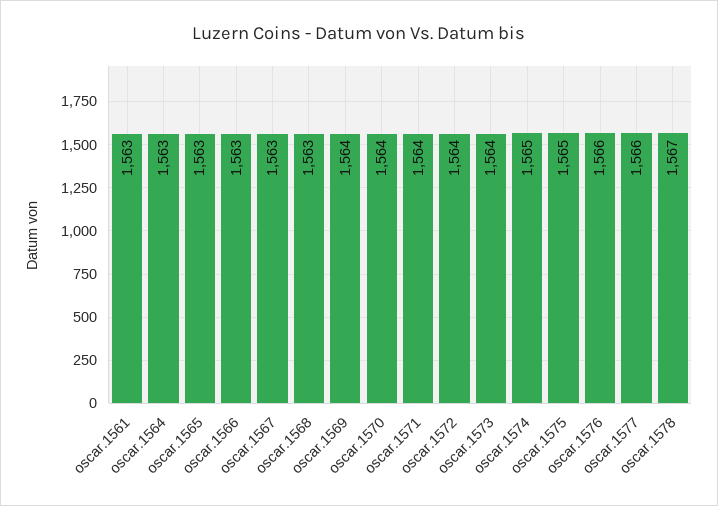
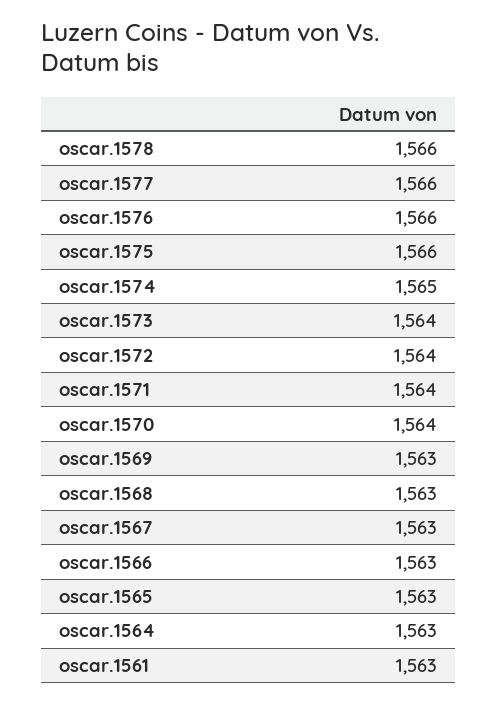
oscar.1569: 1564 -> 1563
oscar.1575: 1565 -> 1566
oscar.1578: 1567 -> 1566

